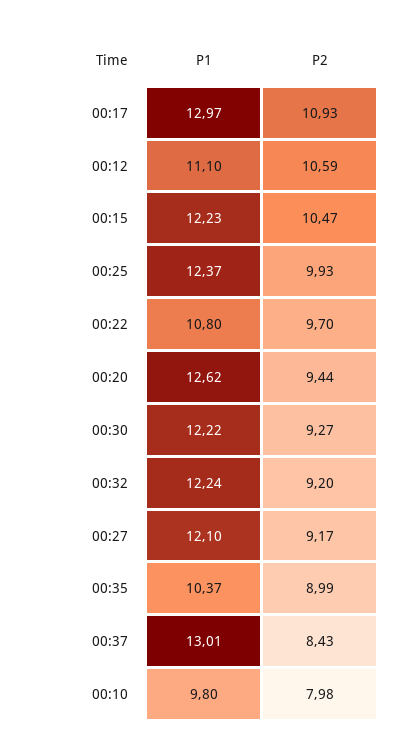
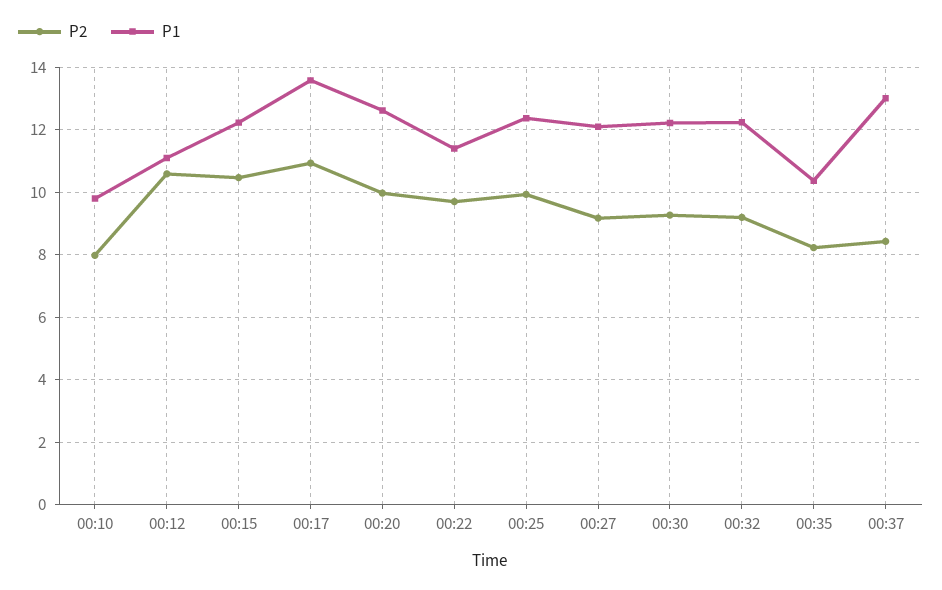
P1, 00:17: 12.97 -> 13.6
P1, 00:22: 10.8 -> 11.4
P2, 00:20: 9.44 -> 10
P2, 00:35: 8.99 -> 8.2

